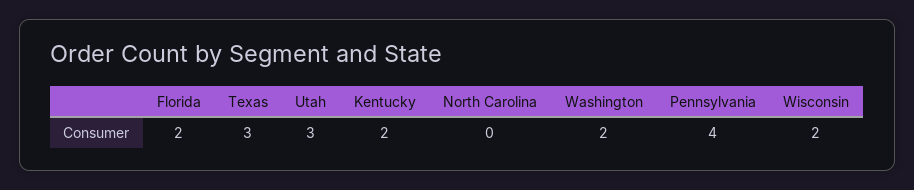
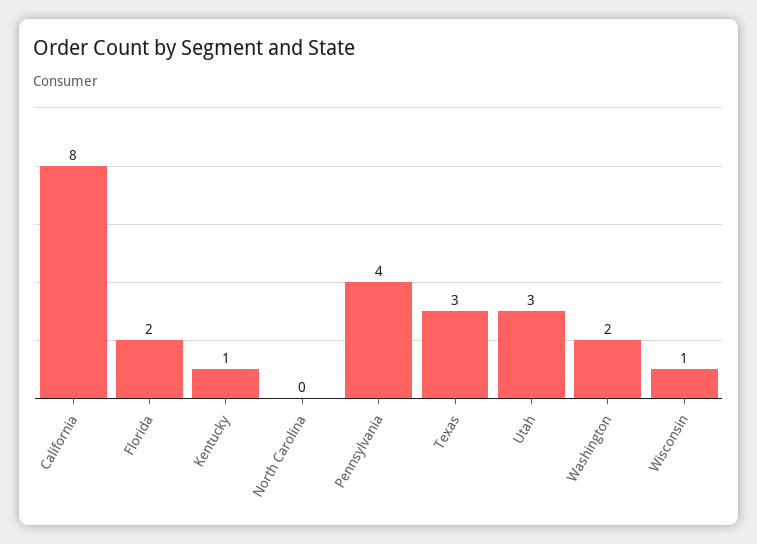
Kentucky: 2 -> 1
Wisconsin: 2 -> 1
California: none -> 8

